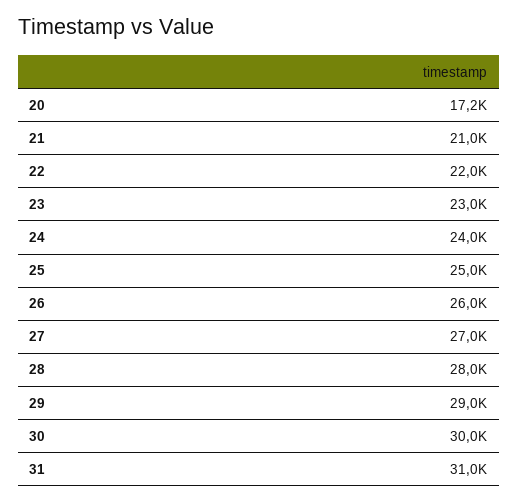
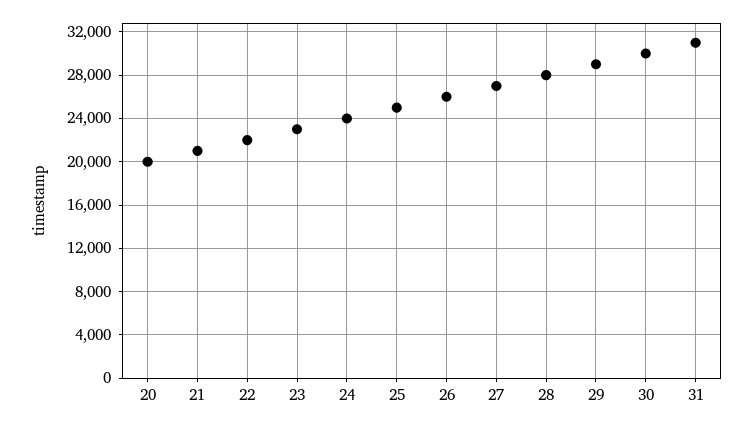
20: 17200 -> 20000

